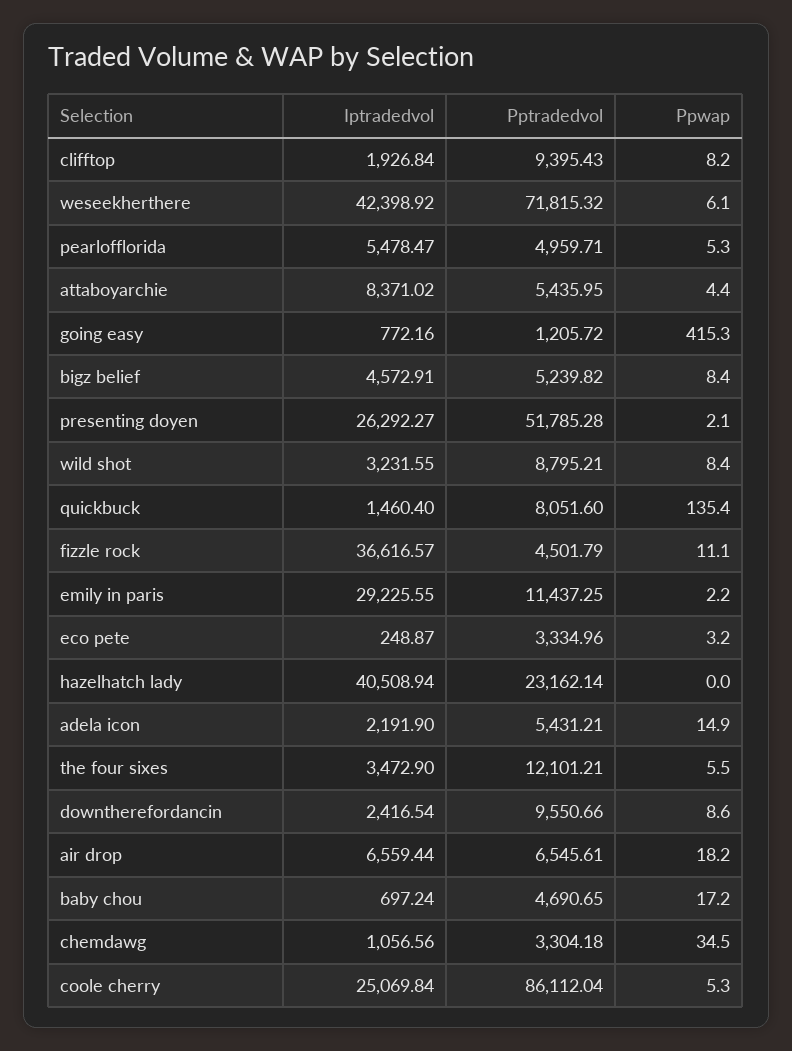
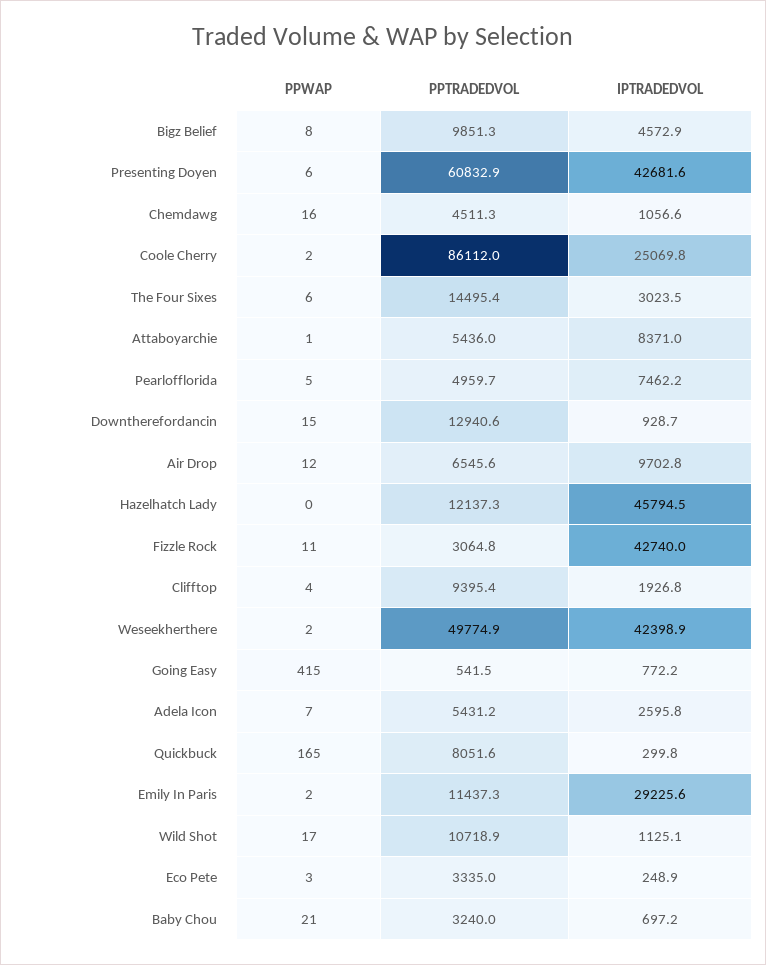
Ppwap, clifftop: 8.2 -> 4
Pptradedvol, weseekherthere: 71815.32 -> 49774.9
Ppwap, weseekherthere: 6.1 -> 2
Iptradedvol, pearlofflorida: 5478.47 -> 7462.2
Ppwap, attaboyarchie: 4.4 -> 1
Pptradedvol, going easy: 1205.72 -> 541.5
Pptradedvol, bigz belief: 5239.82 -> 9851.3
Iptradedvol, presenting doyen: 26292.27 -> 42681.6
Pptradedvol, presenting doyen: 51785.28 -> 60832.9
Ppwap, presenting doyen: 2.1 -> 6
Iptradedvol, wild shot: 3231.55 -> 1125.1
Pptradedvol, wild shot: 8795.21 -> 10718.9
Ppwap, wild shot: 8.4 -> 17
Iptradedvol, quickbuck: 1460.4 -> 299.8
Ppwap, quickbuck: 135.4 -> 165
Iptradedvol, fizzle rock: 36616.57 -> 42740
Pptradedvol, fizzle rock: 4501.79 -> 3064.8
Iptradedvol, hazelhatch lady: 40508.94 -> 45794.5
Pptradedvol, hazelhatch lady: 23162.14 -> 12137.3
Iptradedvol, adela icon: 2191.9 -> 2595.8
Ppwap, adela icon: 14.9 -> 7
Iptradedvol, the four sixes: 3472.9 -> 3023.5
Pptradedvol, the four sixes: 12101.21 -> 14495.4
Iptradedvol, downtherefordancin: 2416.54 -> 928.7
Pptradedvol, downtherefordancin: 9550.66 -> 12940.6
Ppwap, downtherefordancin: 8.6 -> 15
Iptradedvol, air drop: 6559.44 -> 9702.8
Ppwap, air drop: 18.2 -> 12
Pptradedvol, baby chou: 4690.65 -> 3240
Ppwap, baby chou: 17.2 -> 21
Pptradedvol, chemdawg: 3304.18 -> 4511.3
Ppwap, chemdawg: 34.5 -> 16
Ppwap, coole cherry: 5.3 -> 2

